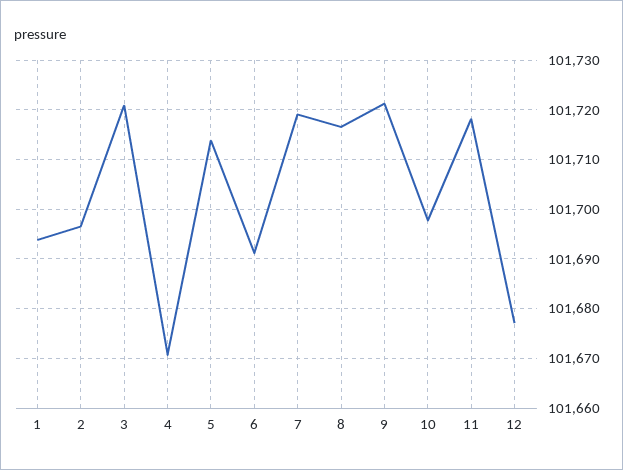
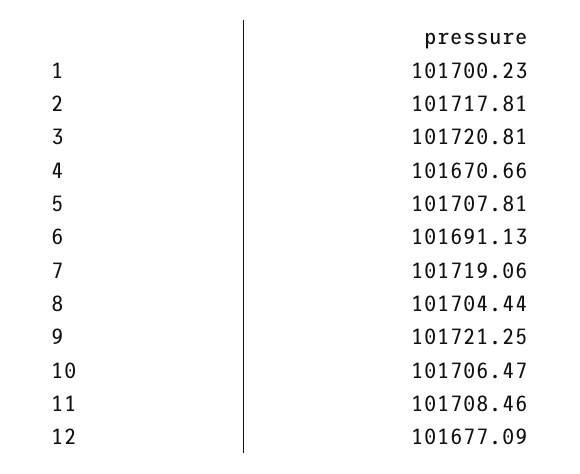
1: 101694 -> 101700.23
2: 101696 -> 101717.81
5: 101714 -> 101707.81
8: 101716 -> 101704.44
10: 101698 -> 101706.47
11: 101718 -> 101708.46

